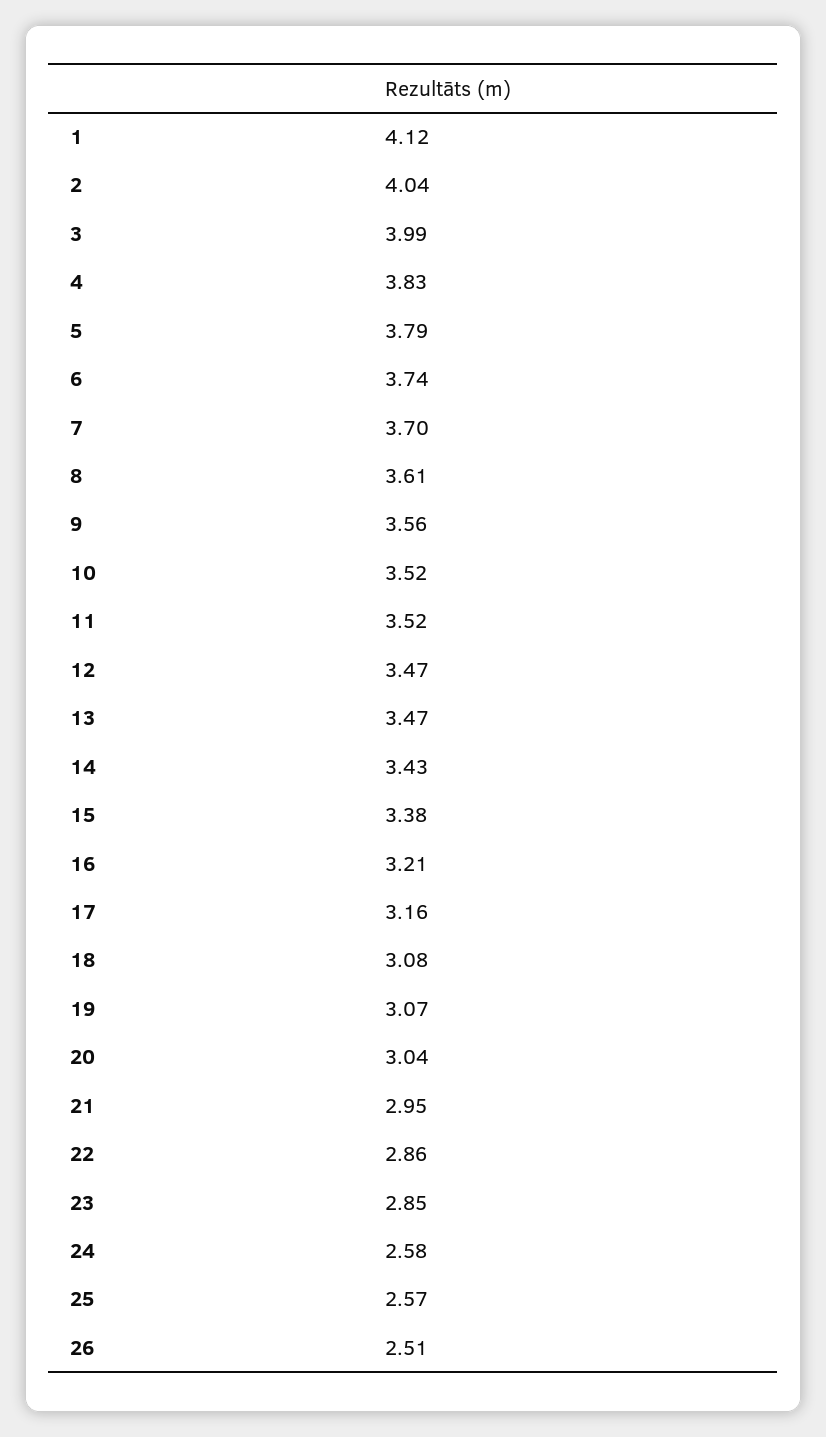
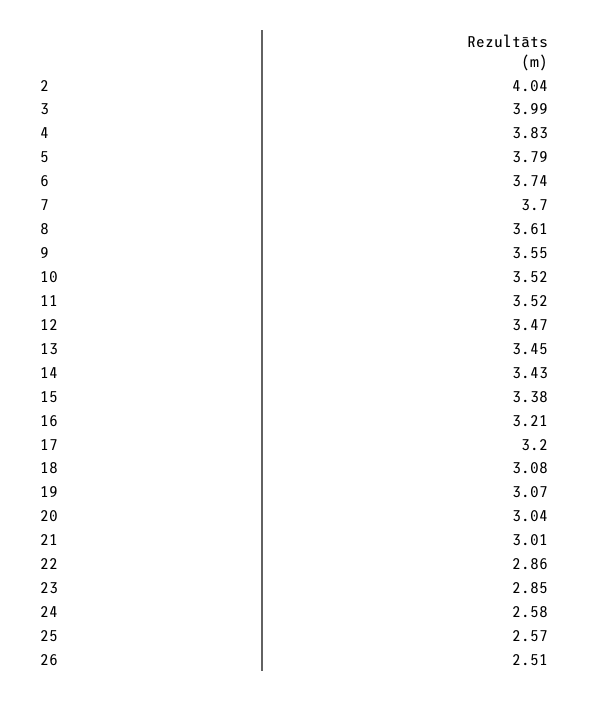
1: 4.12 -> none
9: 3.56 -> 3.55
13: 3.47 -> 3.45
17: 3.16 -> 3.2
21: 2.95 -> 3.01

